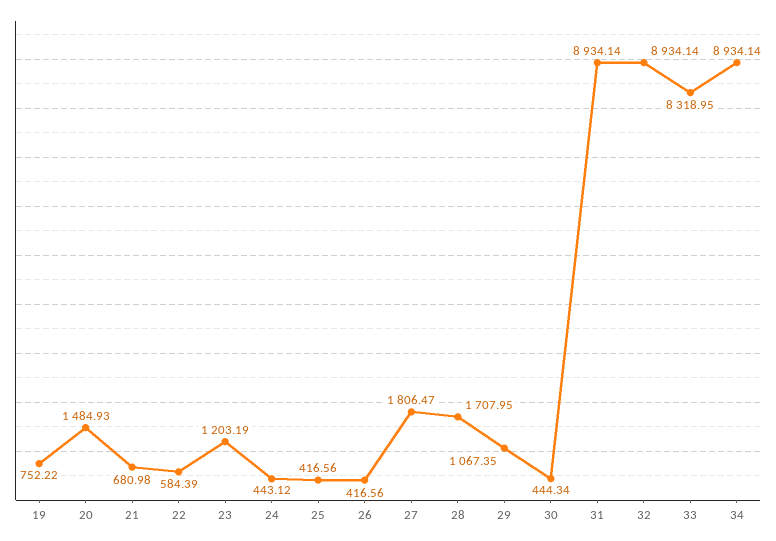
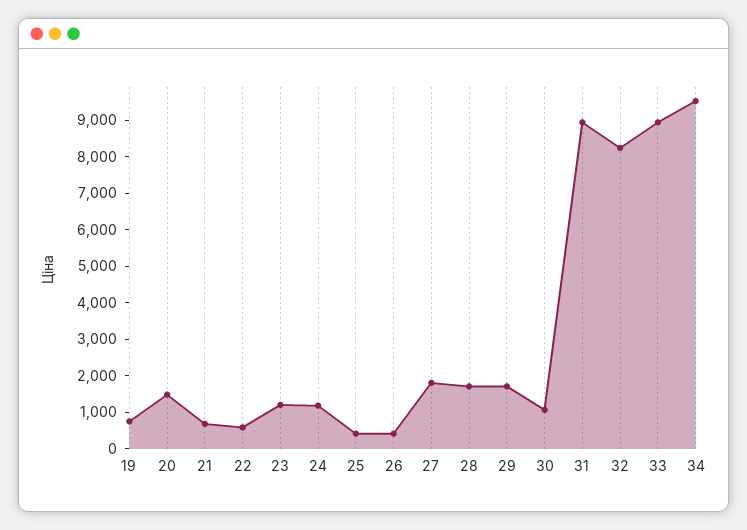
24: 443.12 -> 1250
29: 1067.35 -> 1750
30: 444.34 -> 1000
32: 8934.14 -> 8250
33: 8318.95 -> 9000
34: 8934.14 -> 9500

